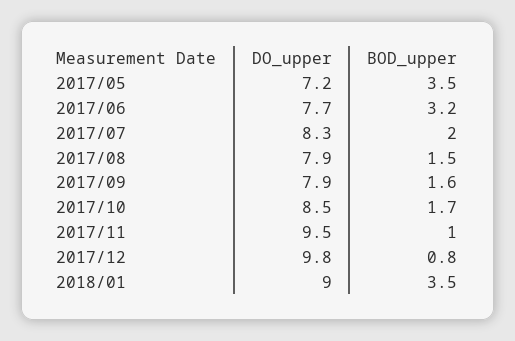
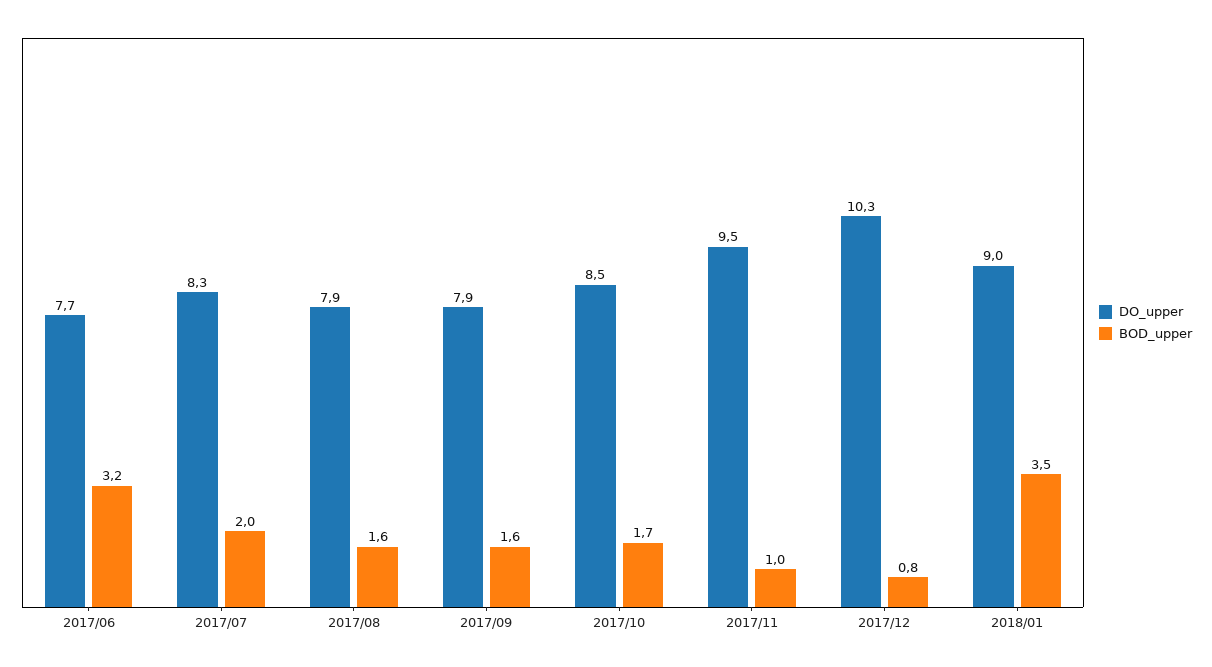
DO_upper, 2017/05: 7.2 -> none
BOD_upper, 2017/05: 3.5 -> none
BOD_upper, 2017/08: 1.5 -> 1.6
DO_upper, 2017/12: 9.8 -> 10.3

